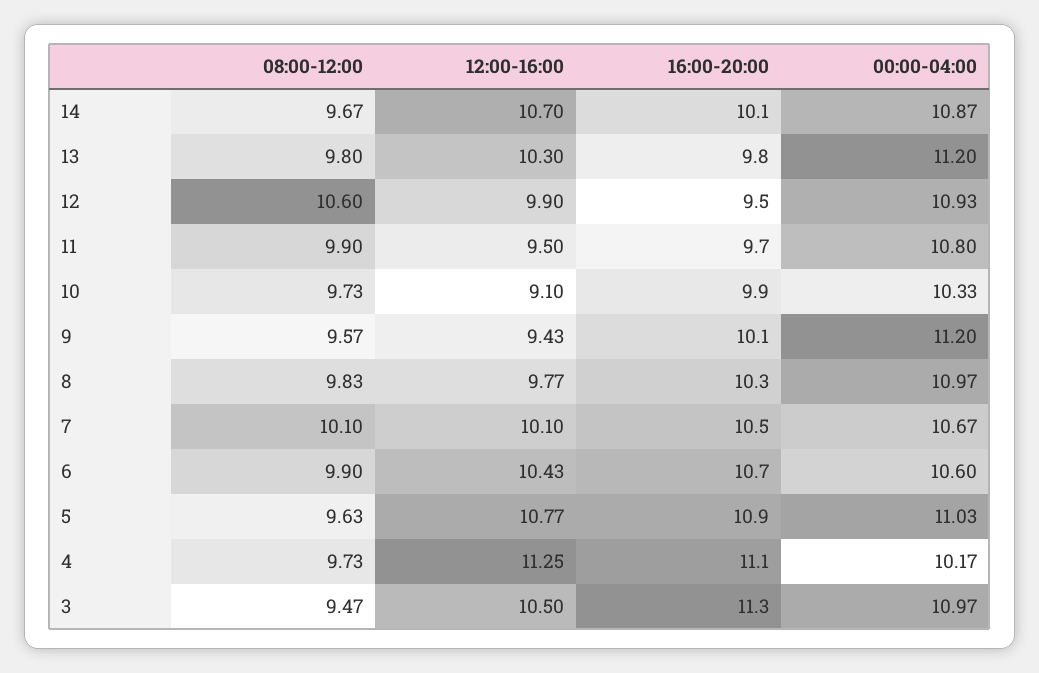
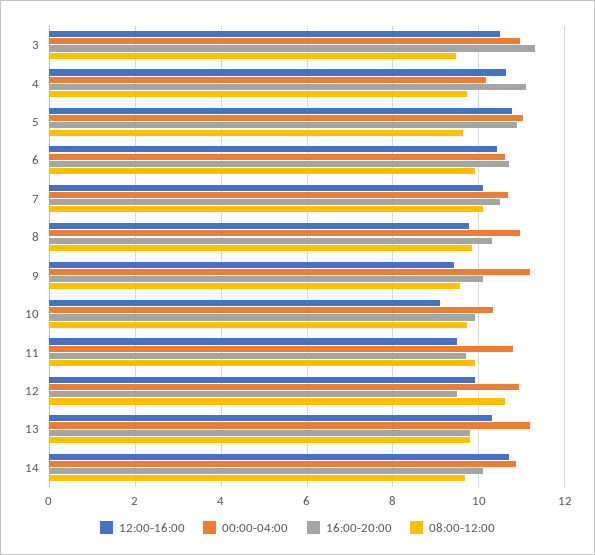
12:00-16:00, 4: 11.25 -> 10.6

